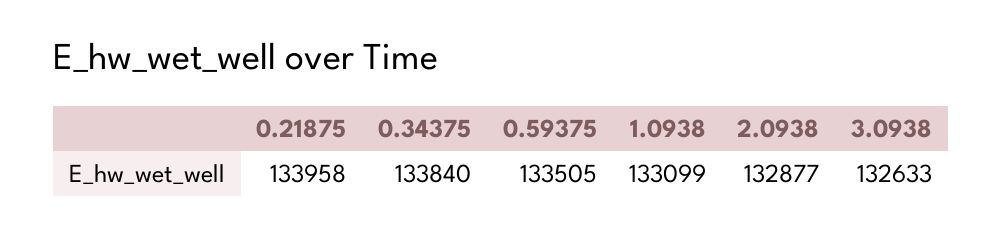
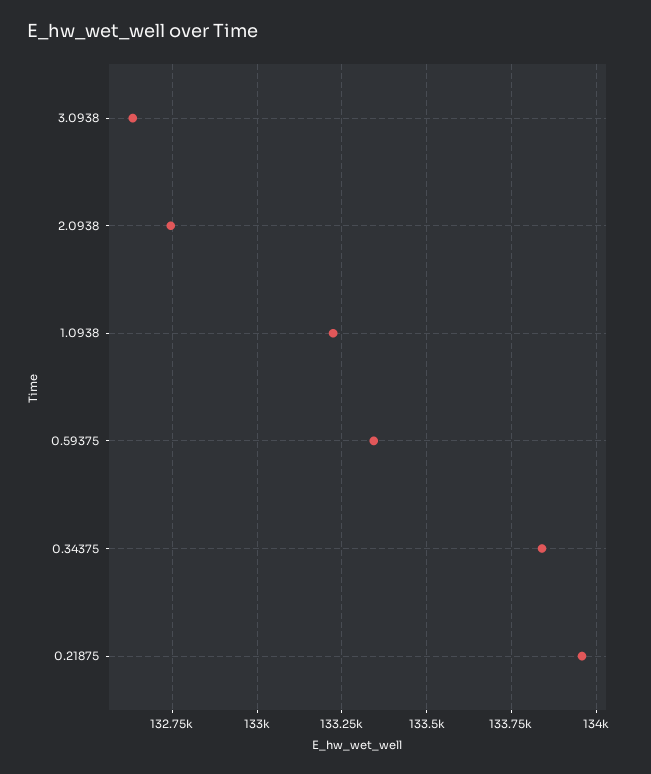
0.59375: 133505 -> 133350
1.0938: 133099 -> 133225
2.0938: 132877 -> 132750

